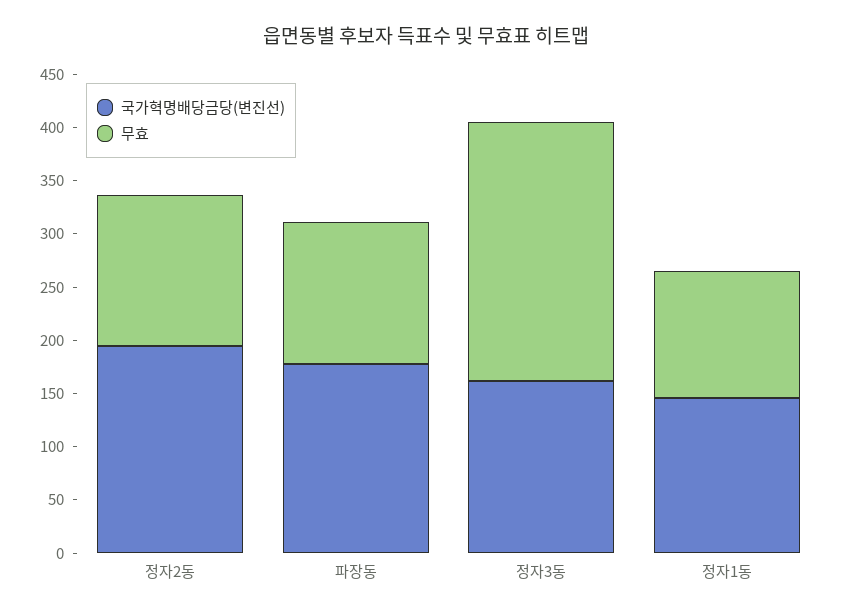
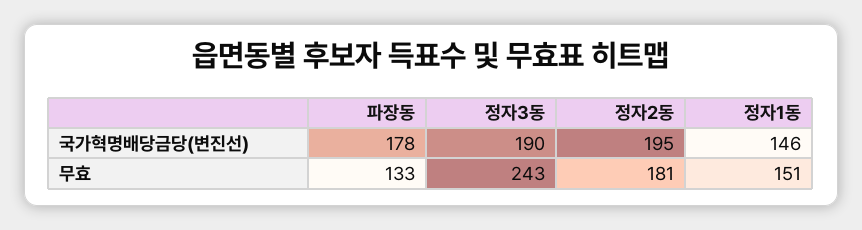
무효, 정자2동: 140 -> 181
국가혁명배당금당(변진선), 정자3동: 160 -> 190
무효, 정자1동: 120 -> 151

